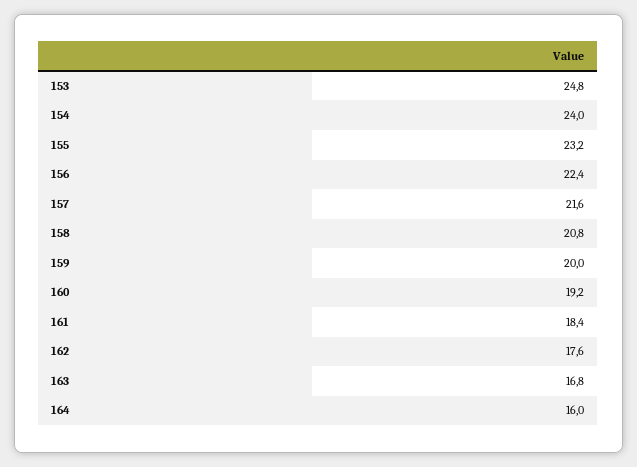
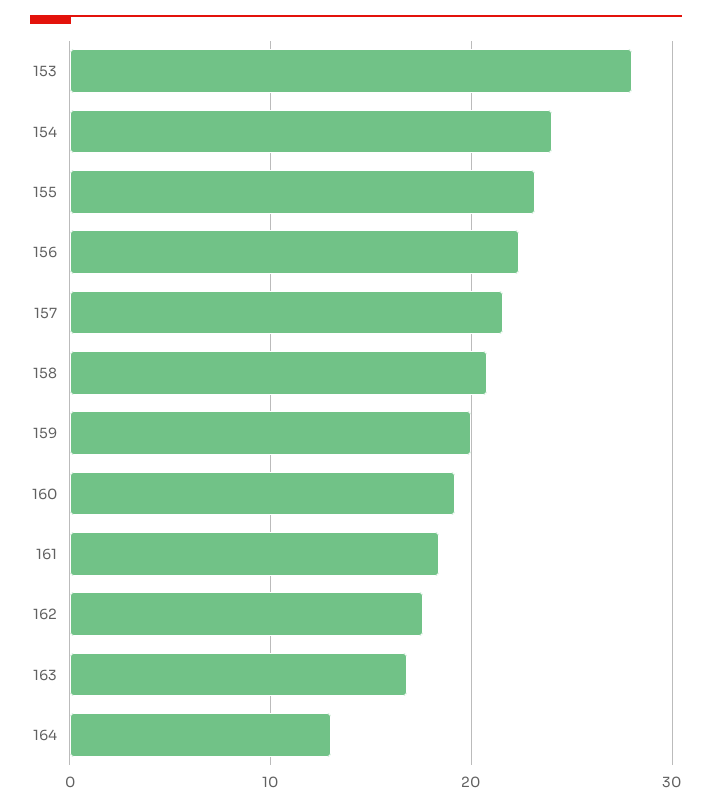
153: 24.8 -> 28
164: 16 -> 13

